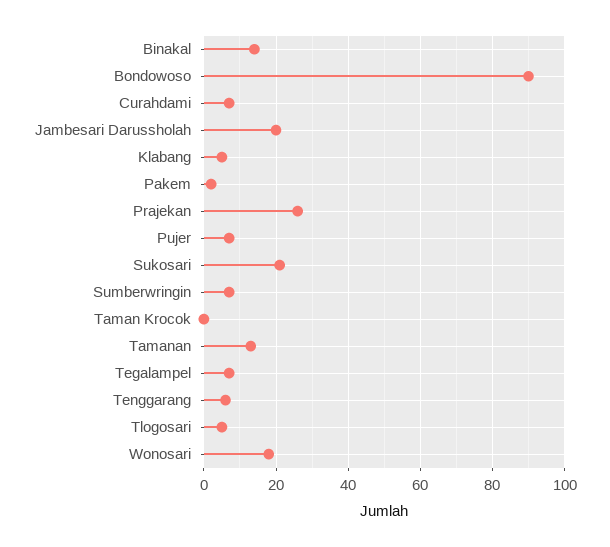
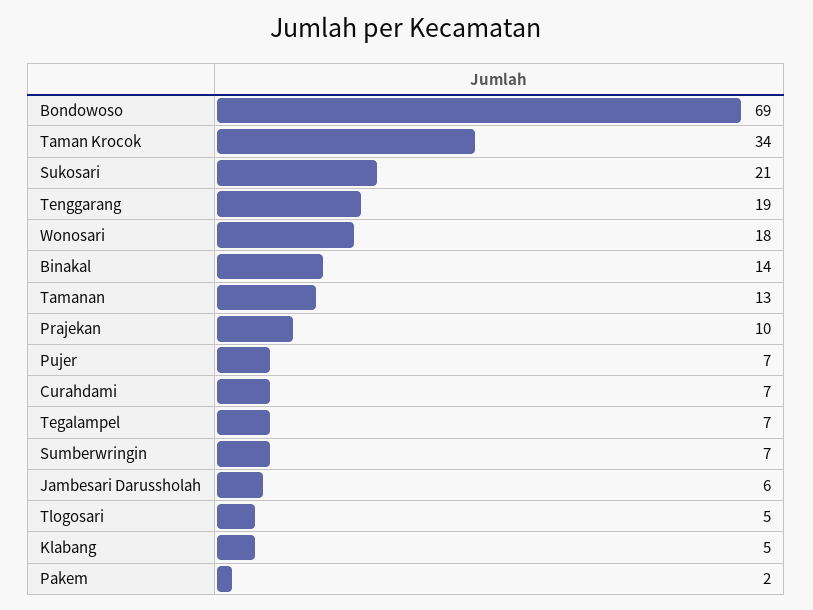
Bondowoso: 90 -> 69
Jambesari Darussholah: 20 -> 6
Prajekan: 25 -> 10
Taman Krocok: 0 -> 34
Tenggarang: 5 -> 19

